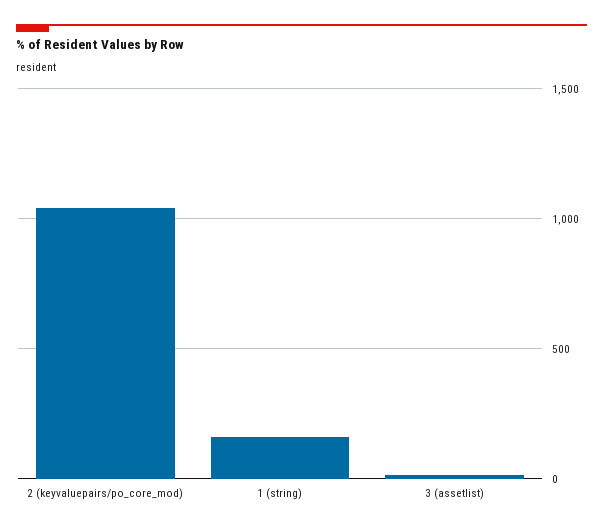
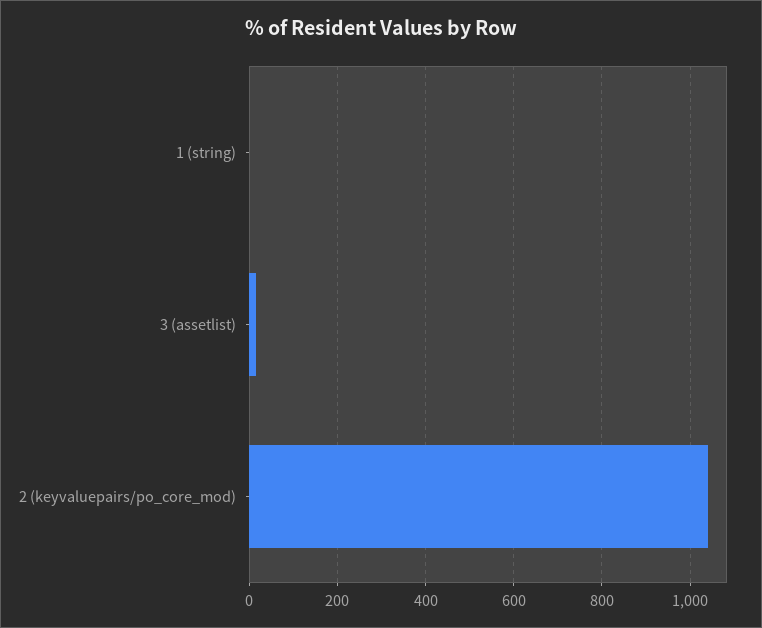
1 (string): 150 -> 0

